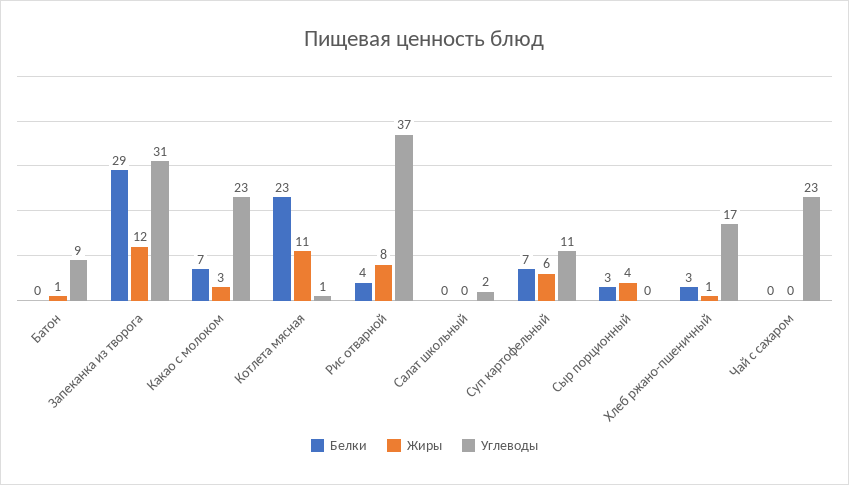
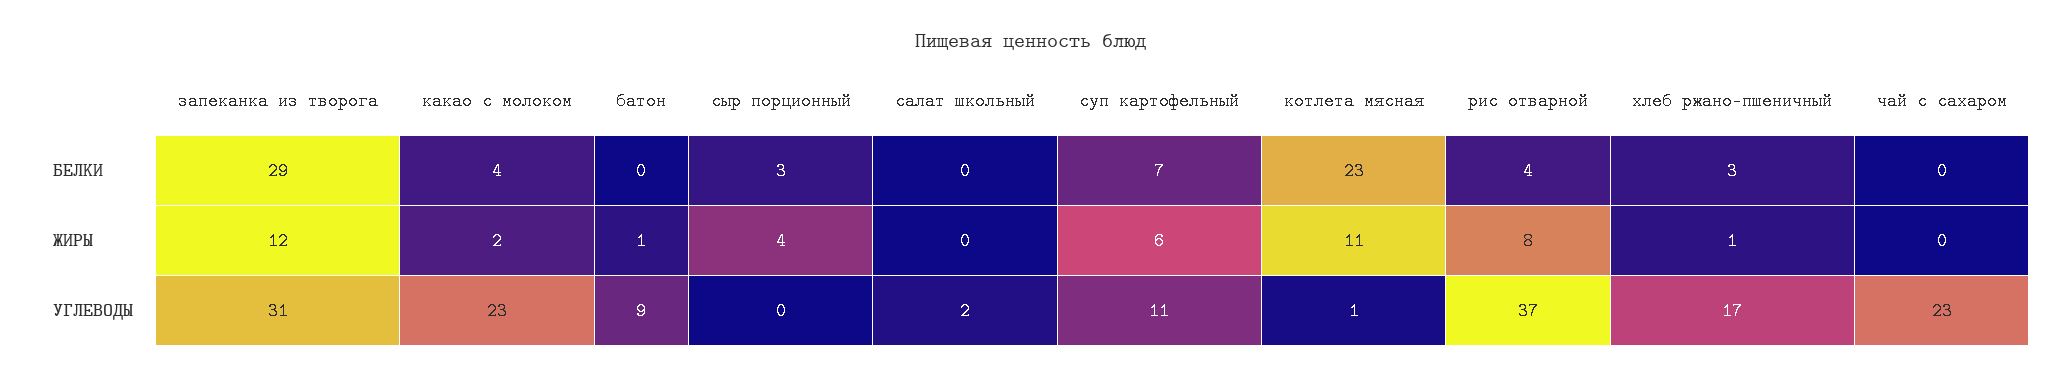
Белки, Какао с молоком: 7 -> 4
Жиры, Какао с молоком: 3 -> 2

